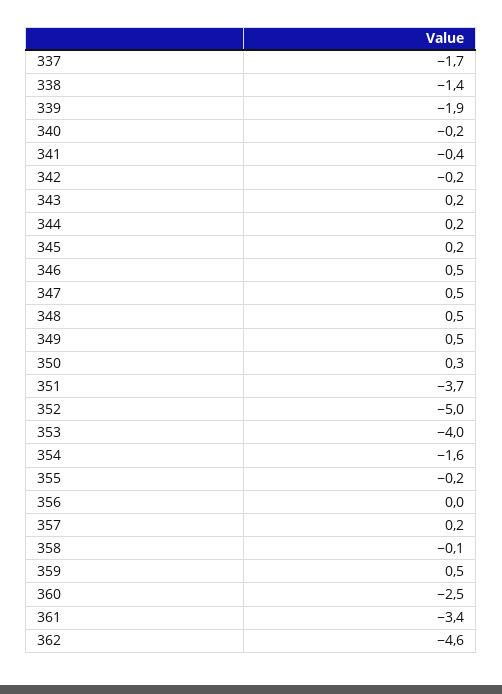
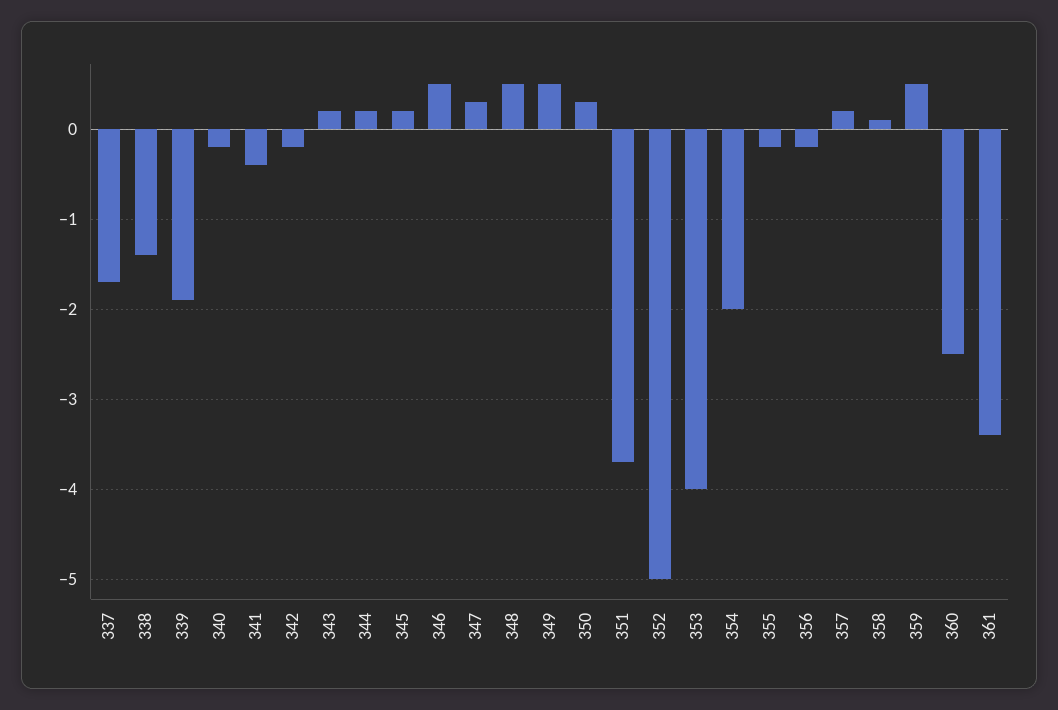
347: 0.5 -> 0.3
354: -1.6 -> -2
356: 0 -> -0.2
358: -0.1 -> 0.1
362: -4.6 -> none

